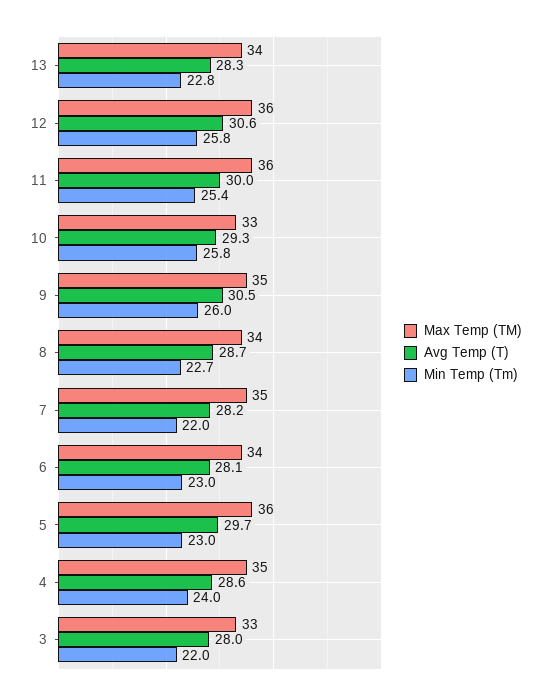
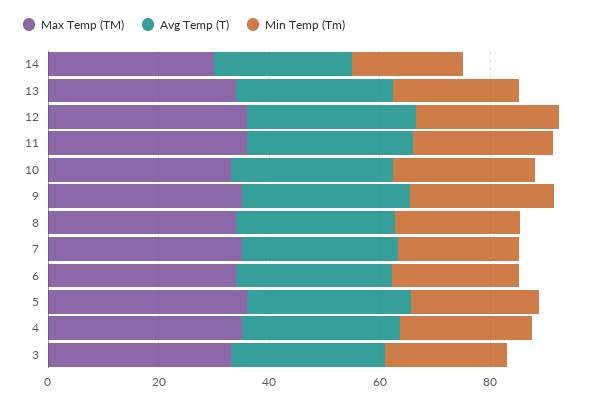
Max Temp (TM), 14: none -> 30
Avg Temp (T), 14: none -> 25
Min Temp (Tm), 14: none -> 20

